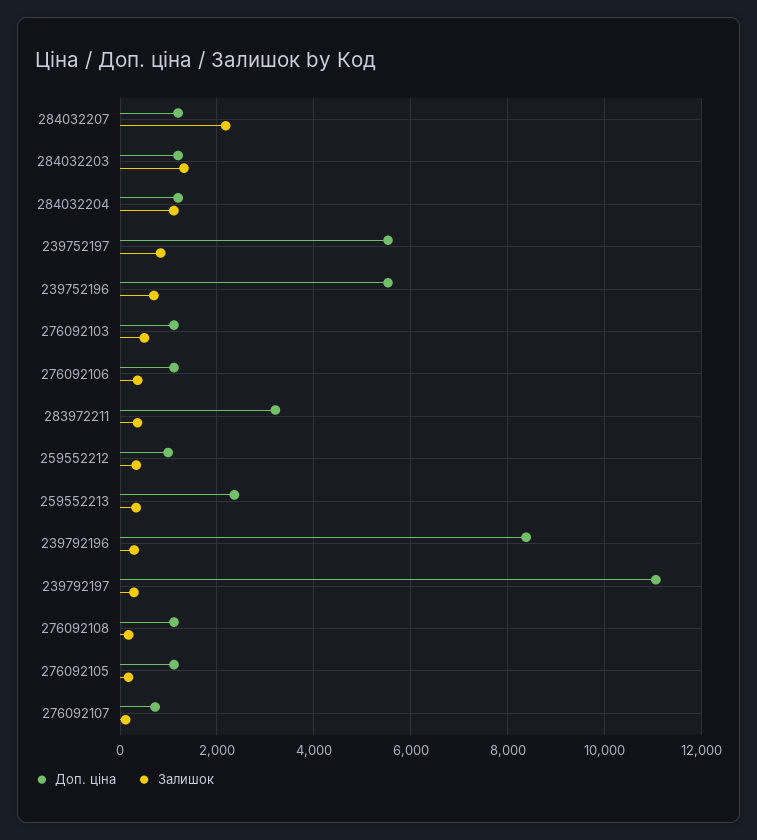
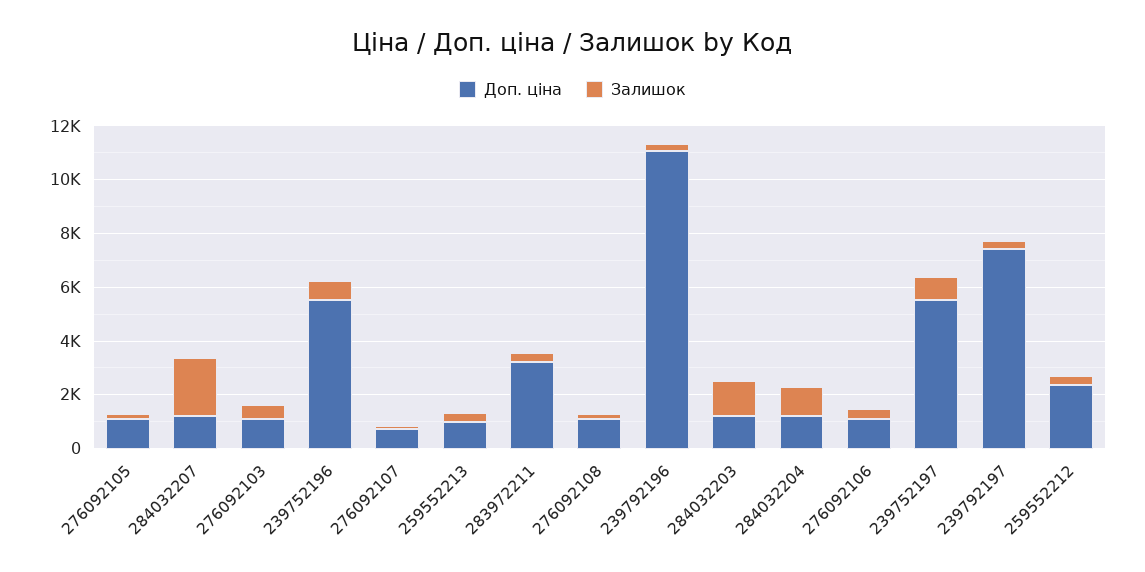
Доп. ціна, 259552212: 1000 -> 2500
Доп. ціна, 259552213: 2400 -> 1000
Доп. ціна, 239792196: 8400 -> 11000
Доп. ціна, 239792197: 11000 -> 7500

